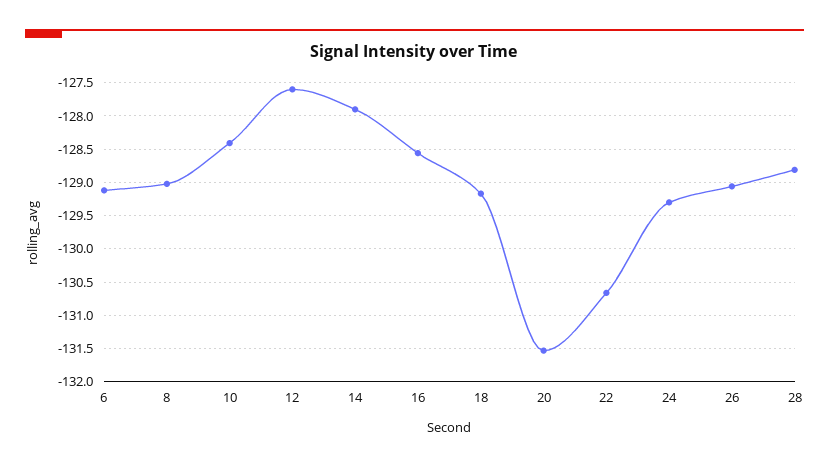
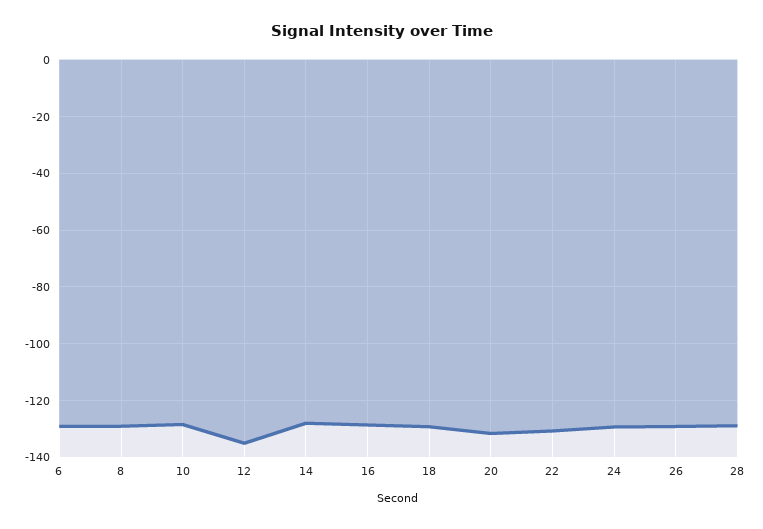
12: -127.6 -> -135

